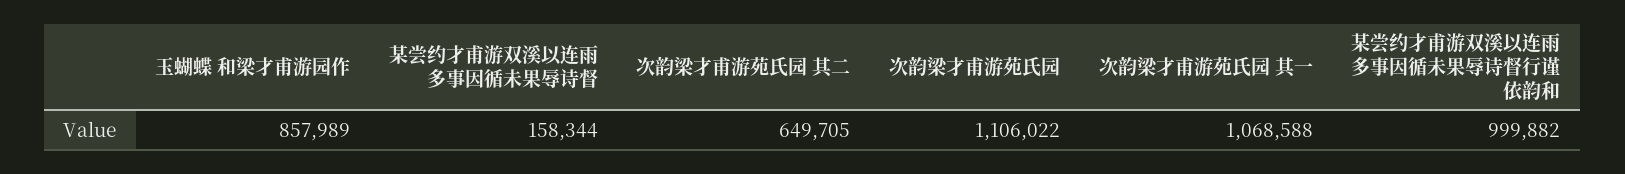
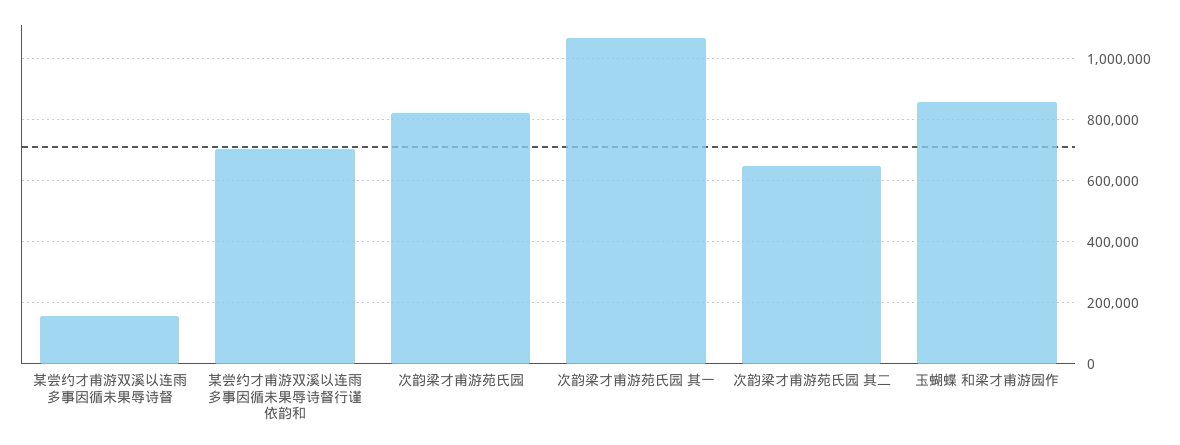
次韵梁才甫游苑氏园: 1106022 -> 820000
某尝约才甫游双溪以连雨多事因循未果辱诗督行谨依韵和: 999882 -> 700000

